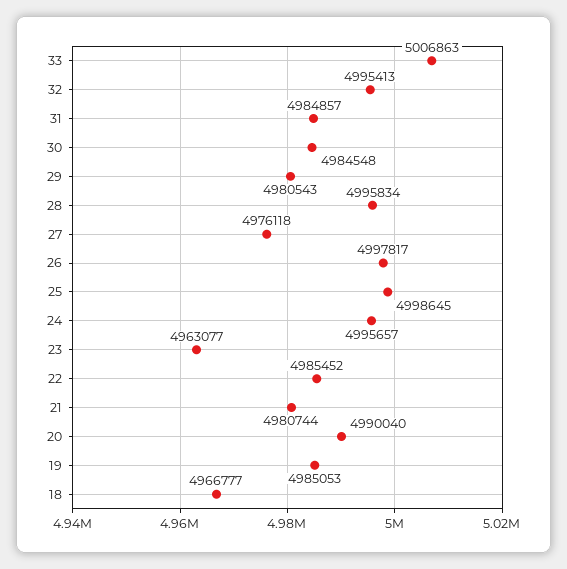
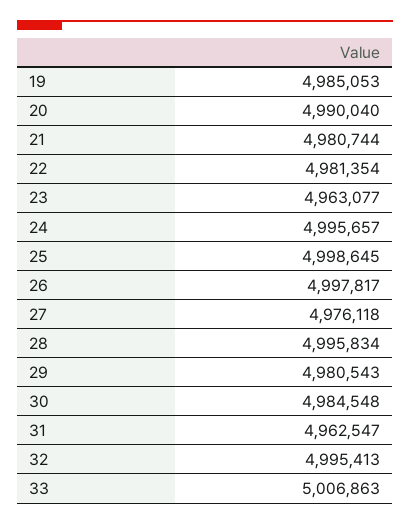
31: 4984857 -> 4962547
22: 4985452 -> 4981354
18: 4966777 -> none

